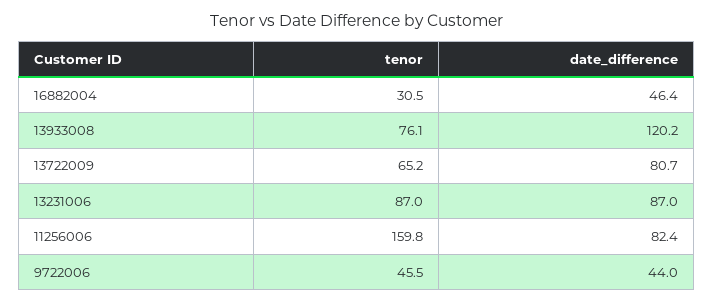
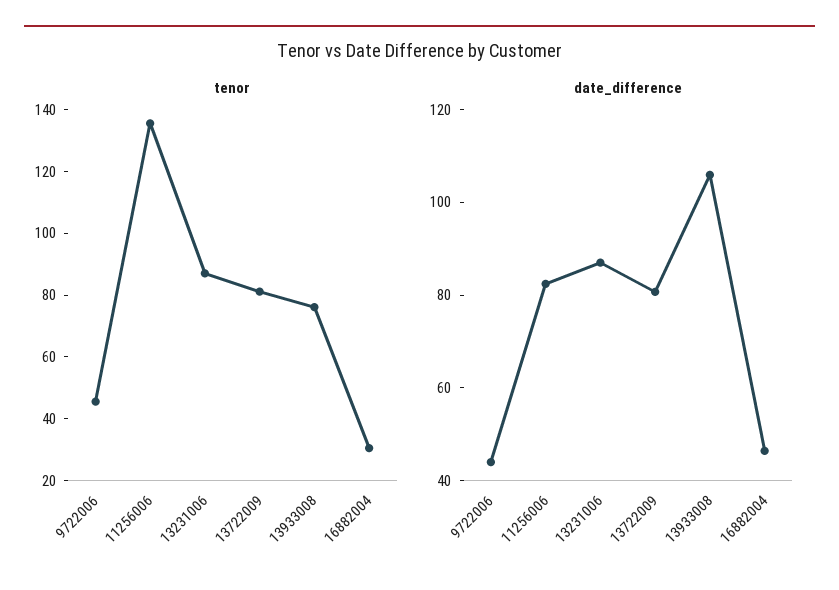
date_difference, 13933008: 120.2 -> 105
tenor, 13722009: 65.2 -> 80
tenor, 11256006: 159.8 -> 135

